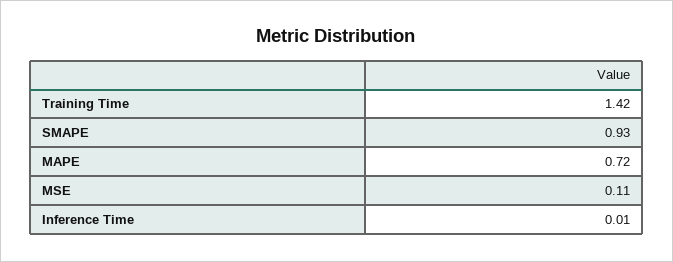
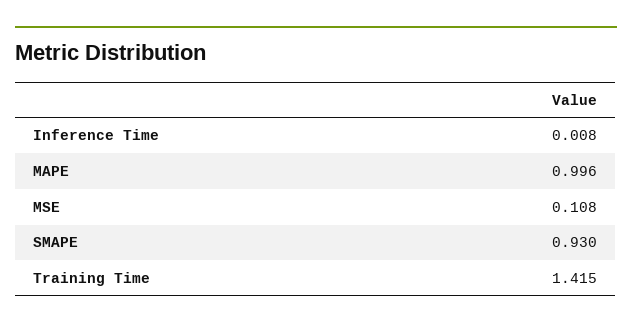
MAPE: 0.72 -> 0.996

